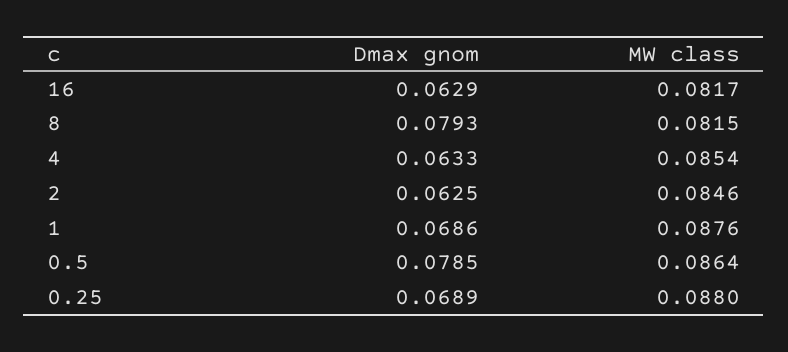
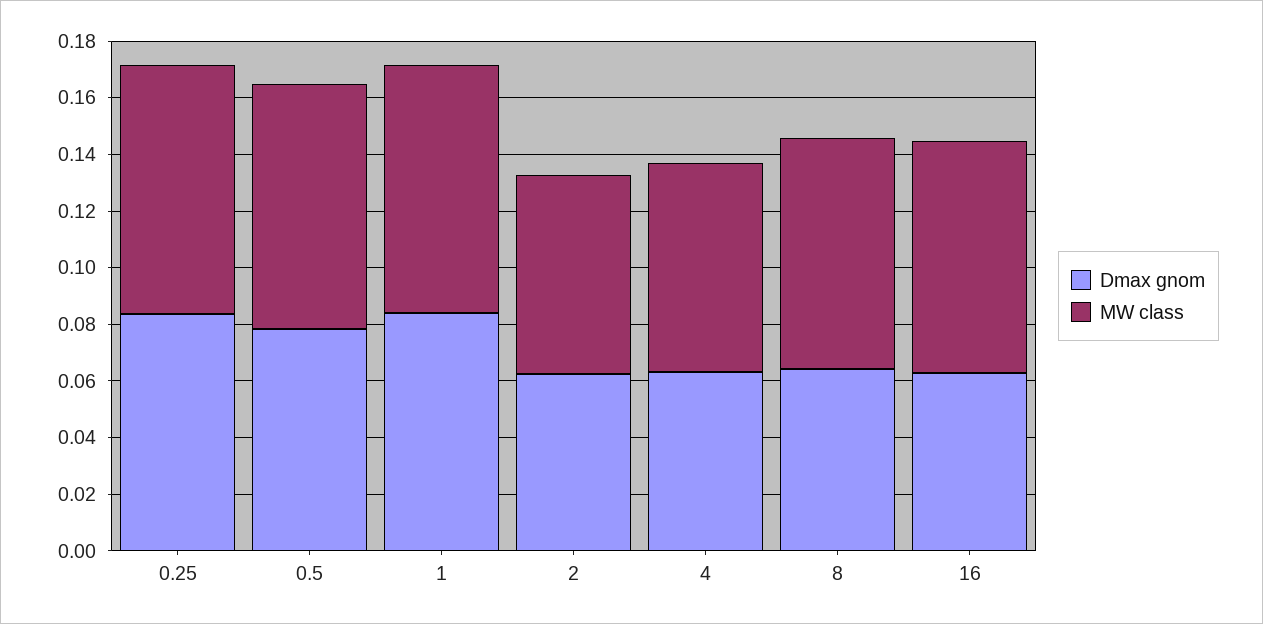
Dmax gnom, 8: 0.0793 -> 0.065
MW class, 4: 0.0854 -> 0.075
MW class, 2: 0.0846 -> 0.07
Dmax gnom, 1: 0.0686 -> 0.085
Dmax gnom, 0.25: 0.0689 -> 0.085

